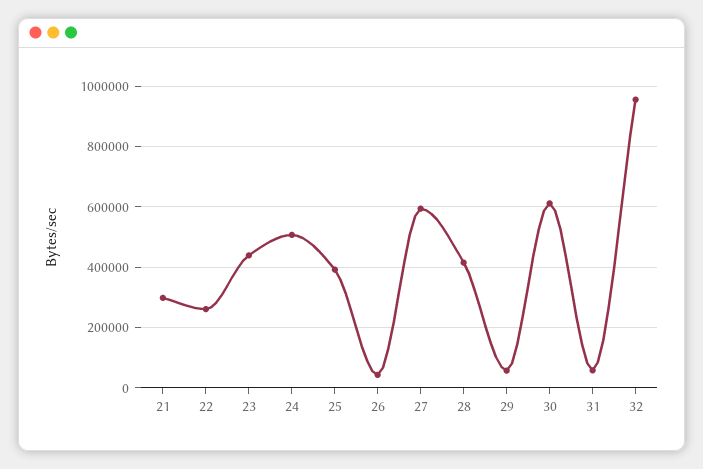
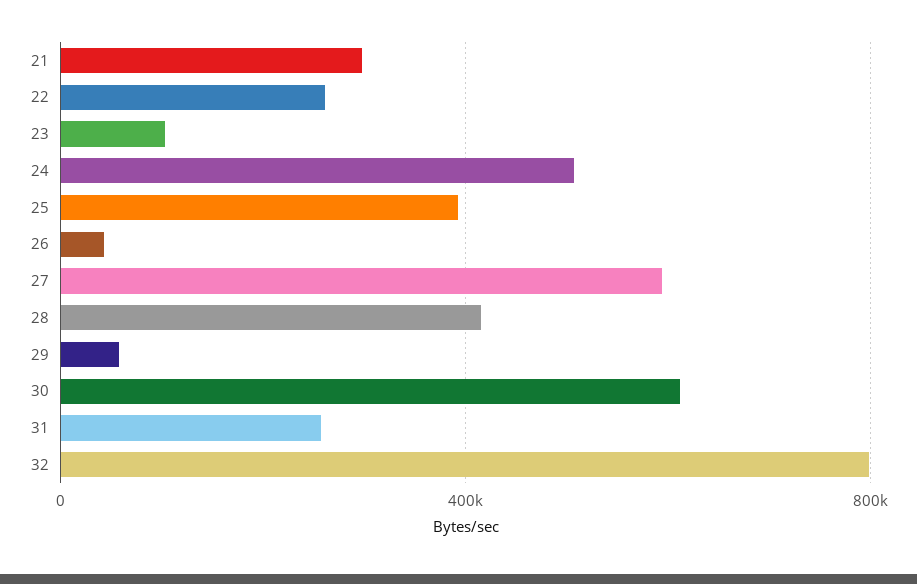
23: 440000 -> 100000
31: 60000 -> 250000
32: 960000 -> 800000

